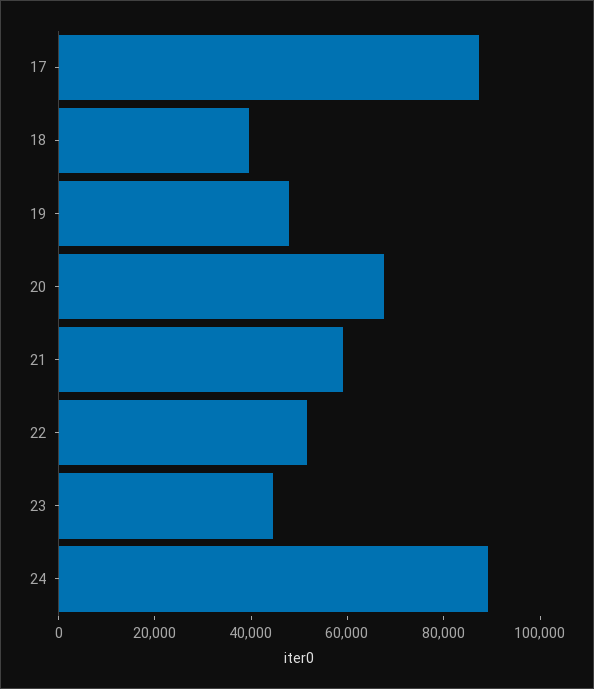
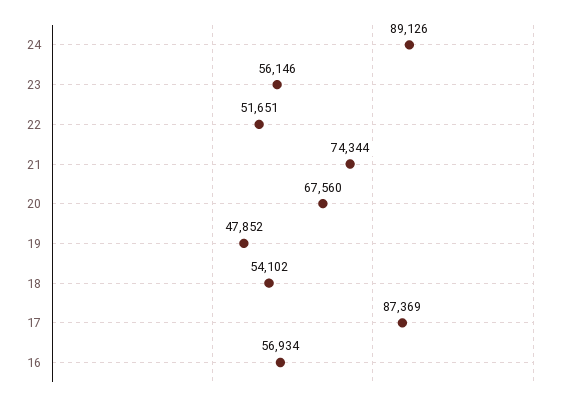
18: 40000 -> 54102
21: 60000 -> 74344
23: 45000 -> 56146
16: none -> 56934

